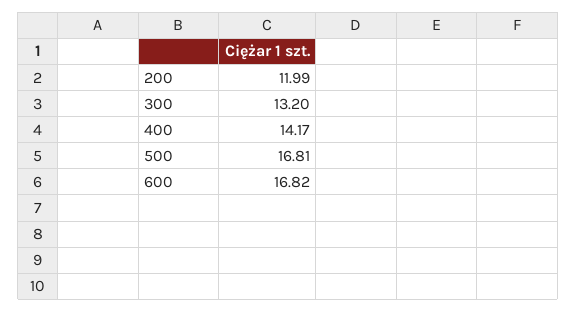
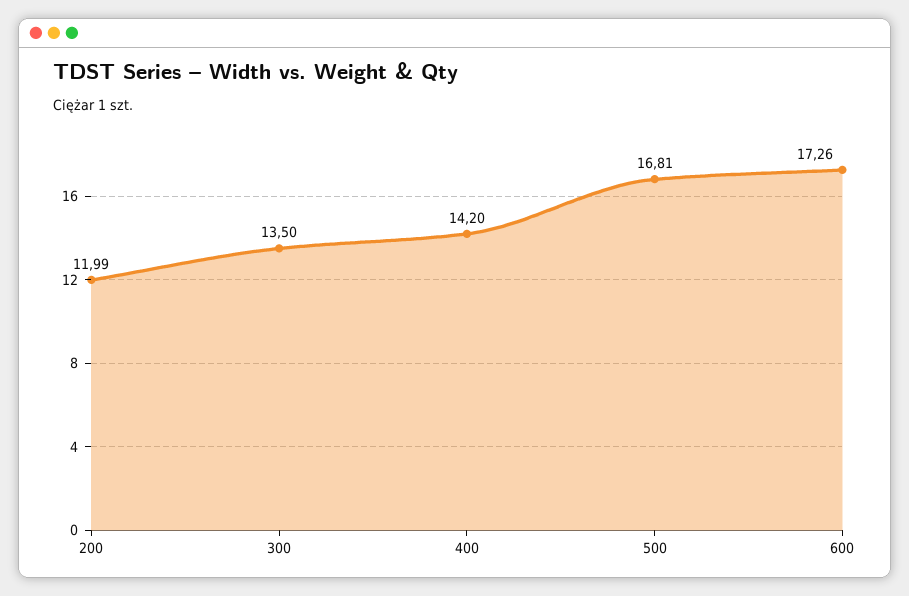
300: 13.2 -> 13.5
400: 14.17 -> 14.2
600: 16.82 -> 17.26

